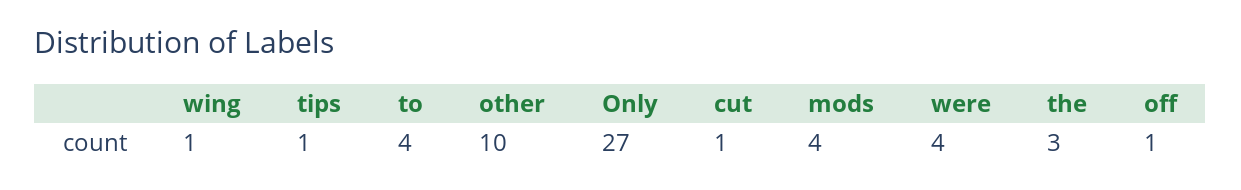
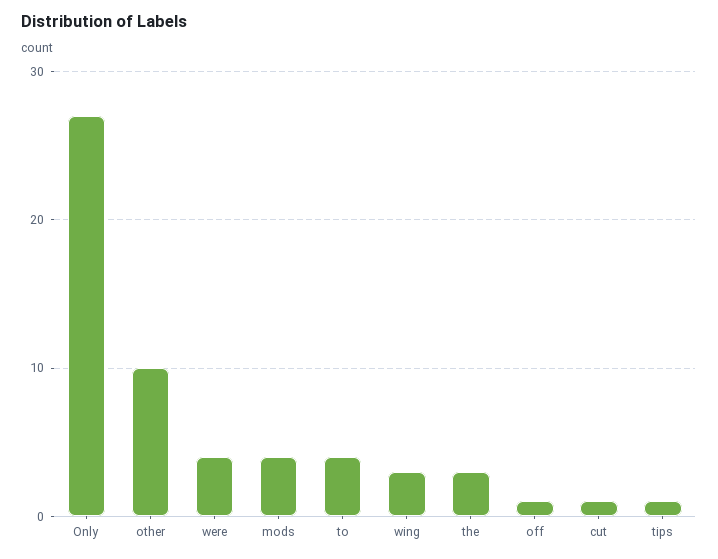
wing: 1 -> 3

